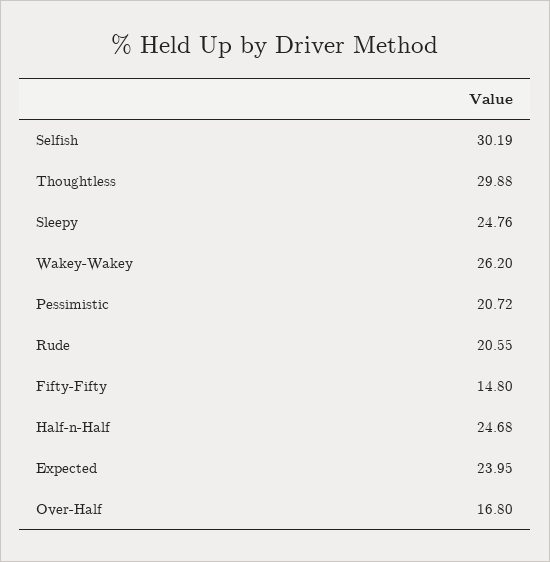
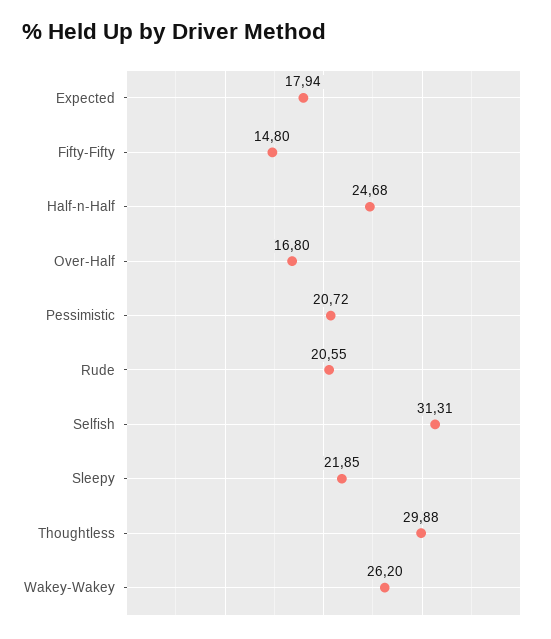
Selfish: 30.19 -> 31.31
Sleepy: 24.76 -> 21.85
Expected: 23.95 -> 17.94

